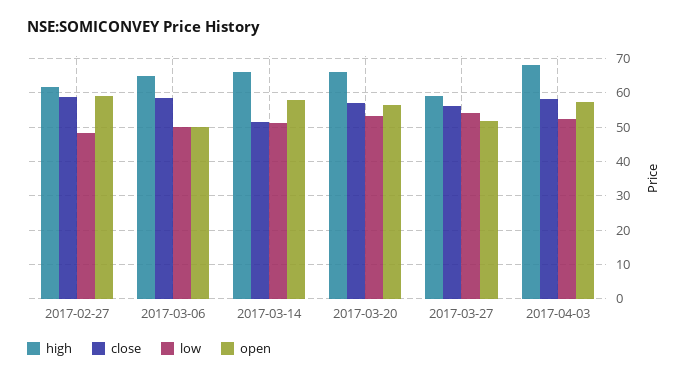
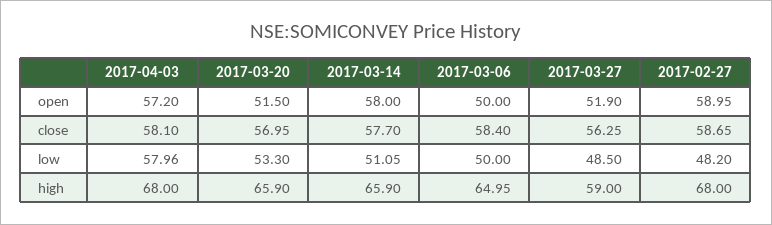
high, 2017-02-27: 62 -> 68
close, 2017-03-14: 52 -> 57.7
open, 2017-03-20: 56 -> 51.5
low, 2017-03-27: 54 -> 48.5
low, 2017-04-03: 52 -> 57.96

